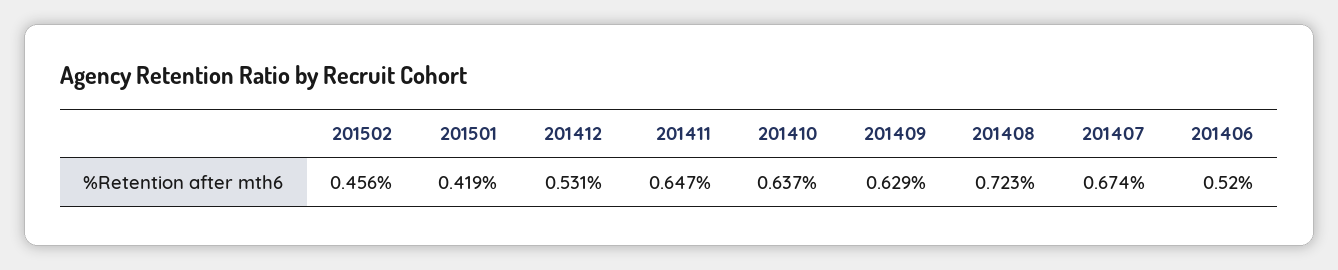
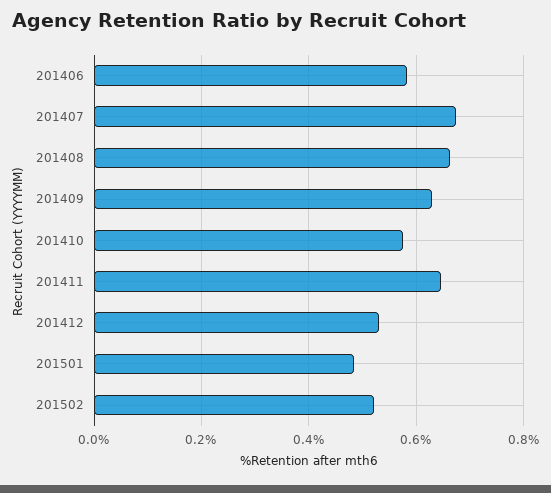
201502: 0.456 -> 0.52
201501: 0.419 -> 0.48
201410: 0.637 -> 0.58
201408: 0.723 -> 0.66
201406: 0.52 -> 0.58

